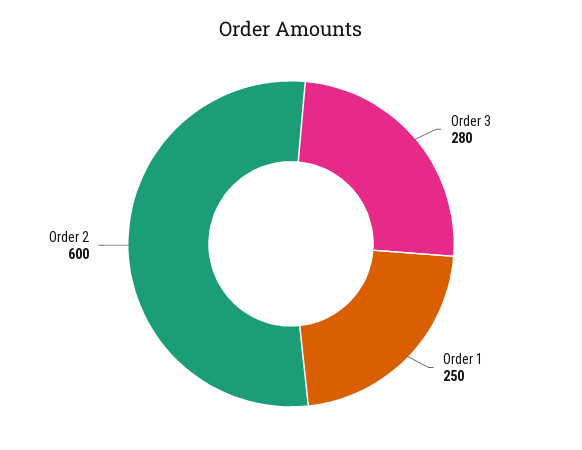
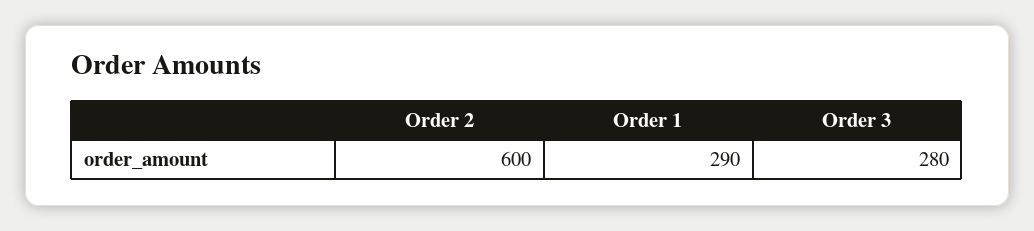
Order 1: 250 -> 290

